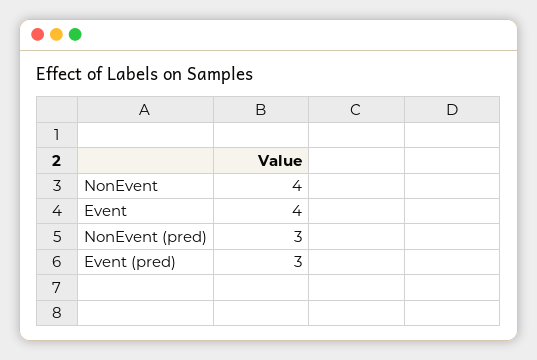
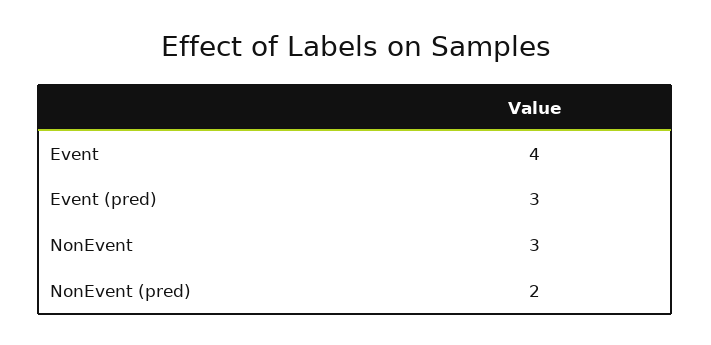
NonEvent: 4 -> 3
NonEvent (pred): 3 -> 2

